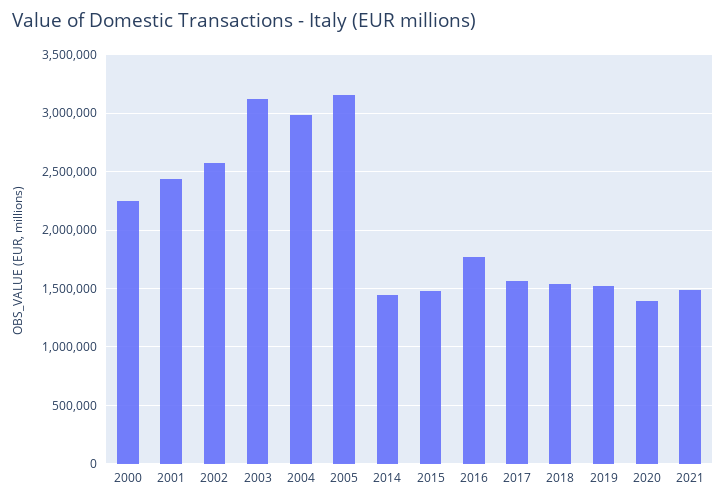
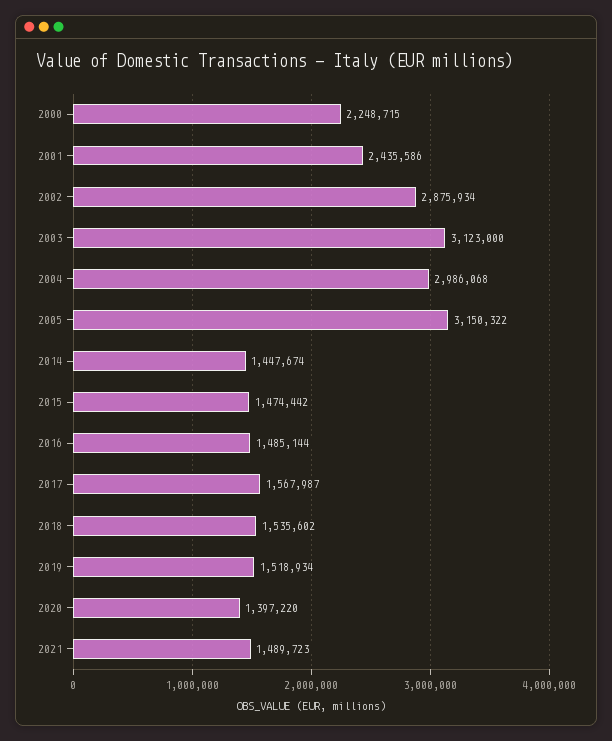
2002: 2600000 -> 2875934
2016: 1800000 -> 1485144

